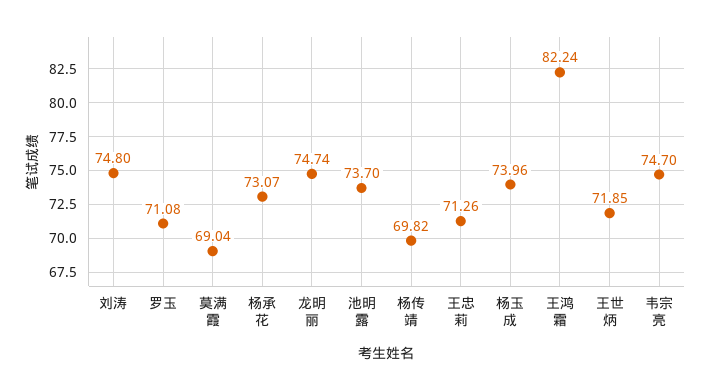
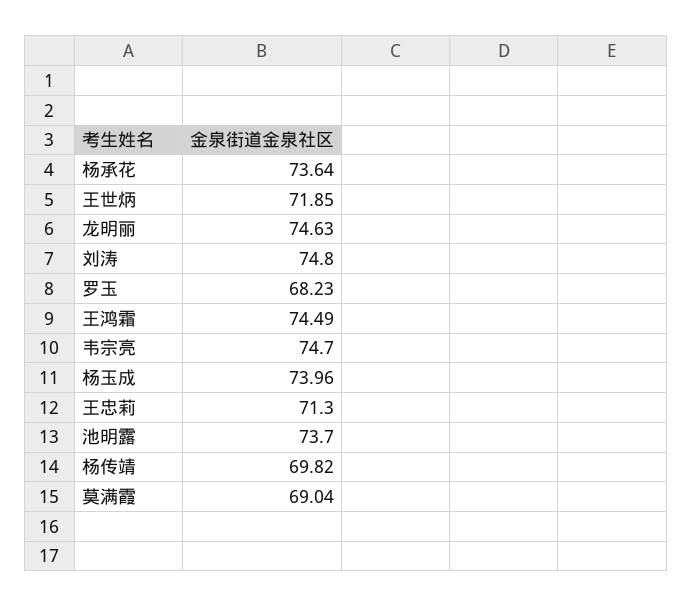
罗玉: 71.08 -> 68.23
杨承花: 73.07 -> 73.64
龙明丽: 74.74 -> 74.63
王忠莉: 71.26 -> 71.3
王鸿霜: 82.24 -> 74.49

